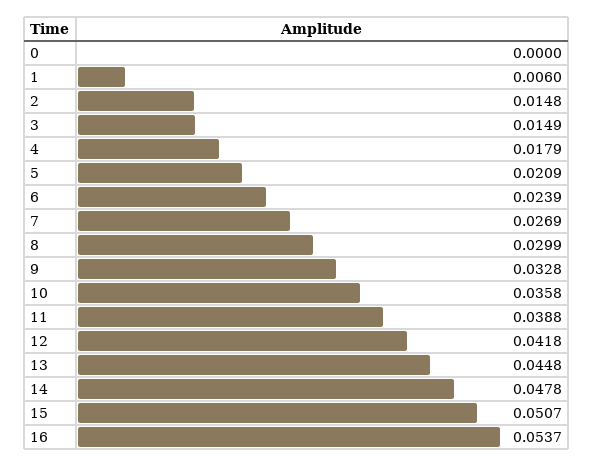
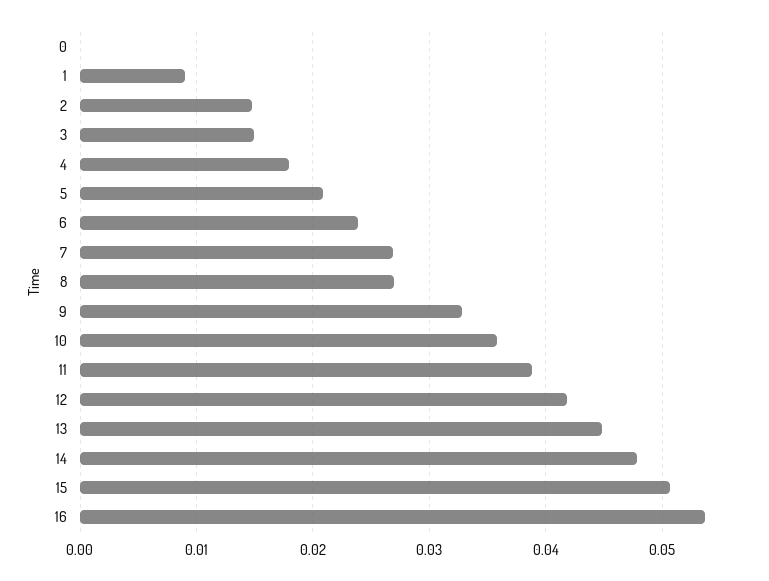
1: 0.006 -> 0.009
8: 0.0299 -> 0.027

